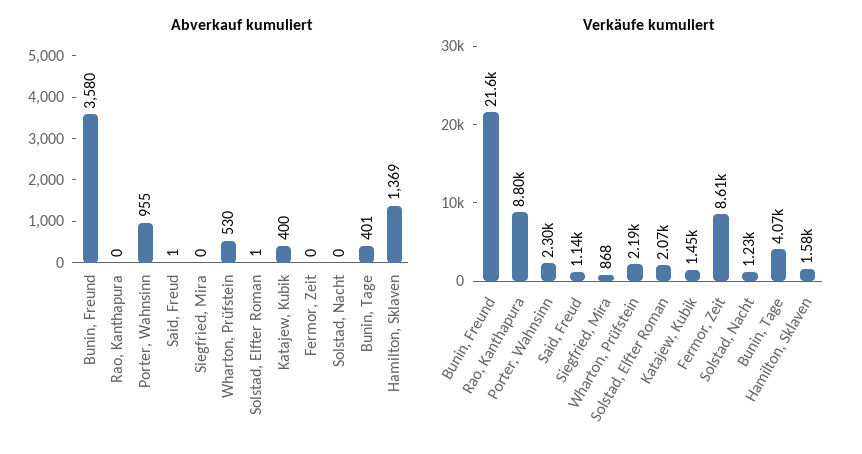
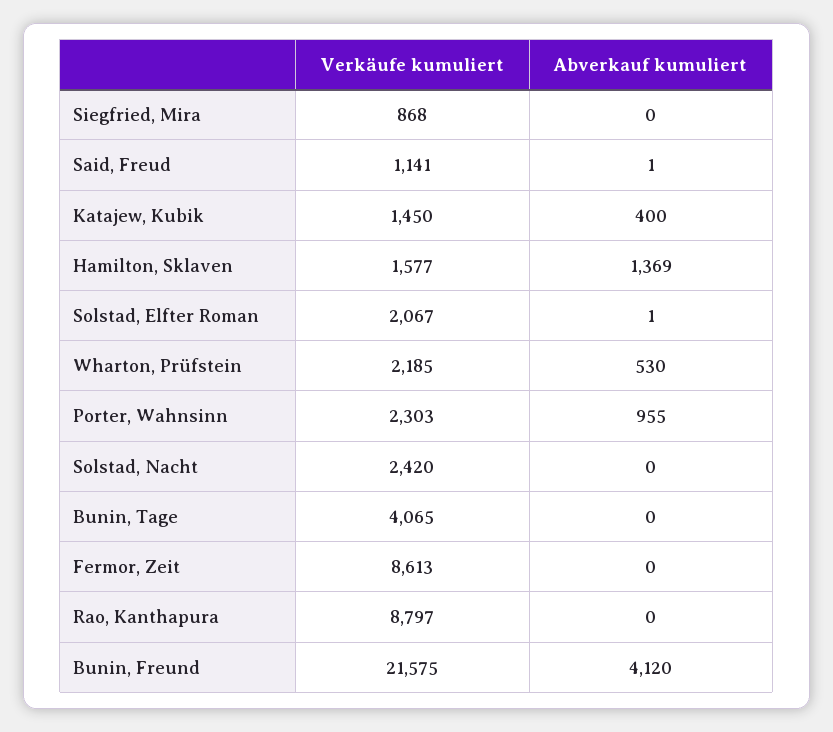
Abverkauf kumuliert, Bunin, Freund: 3580 -> 4120
Abverkauf kumuliert, Bunin, Tage: 401 -> 0
Verkäufe kumuliert, Solstad, Nacht: 1230 -> 2420

